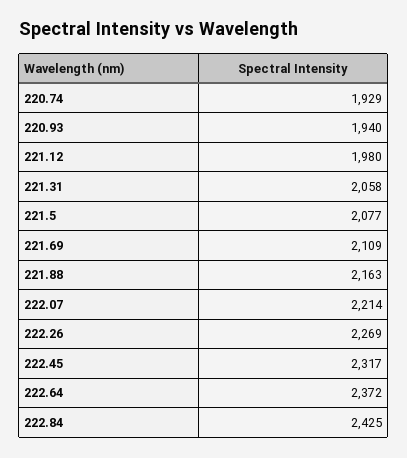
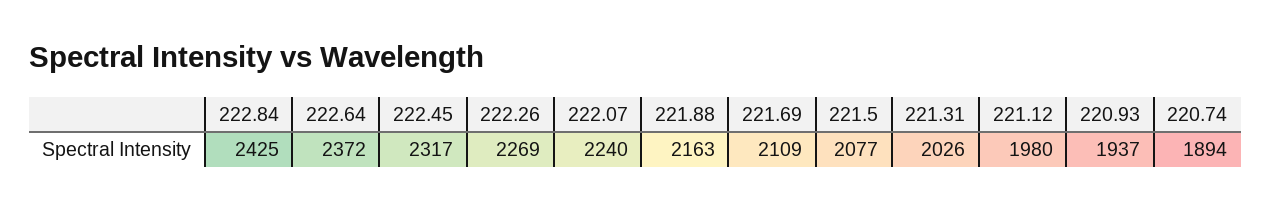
220.74: 1929 -> 1894
220.93: 1940 -> 1937
221.31: 2058 -> 2026
222.07: 2214 -> 2240

